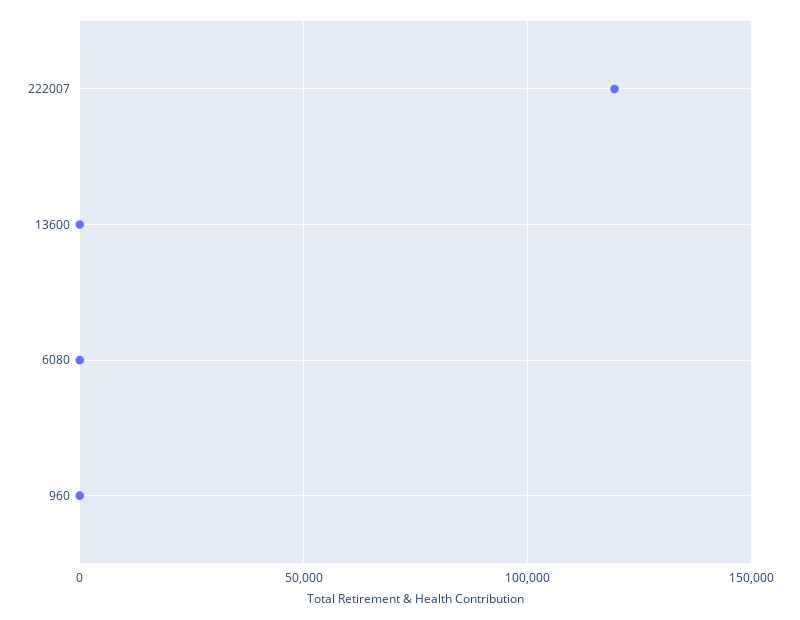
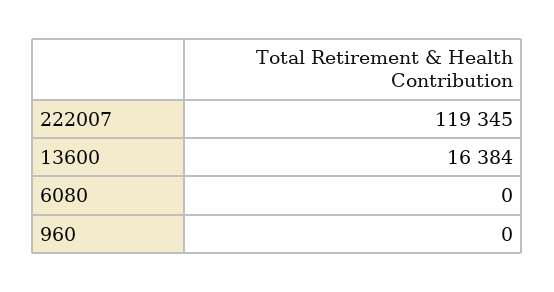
13600: 0 -> 16384

